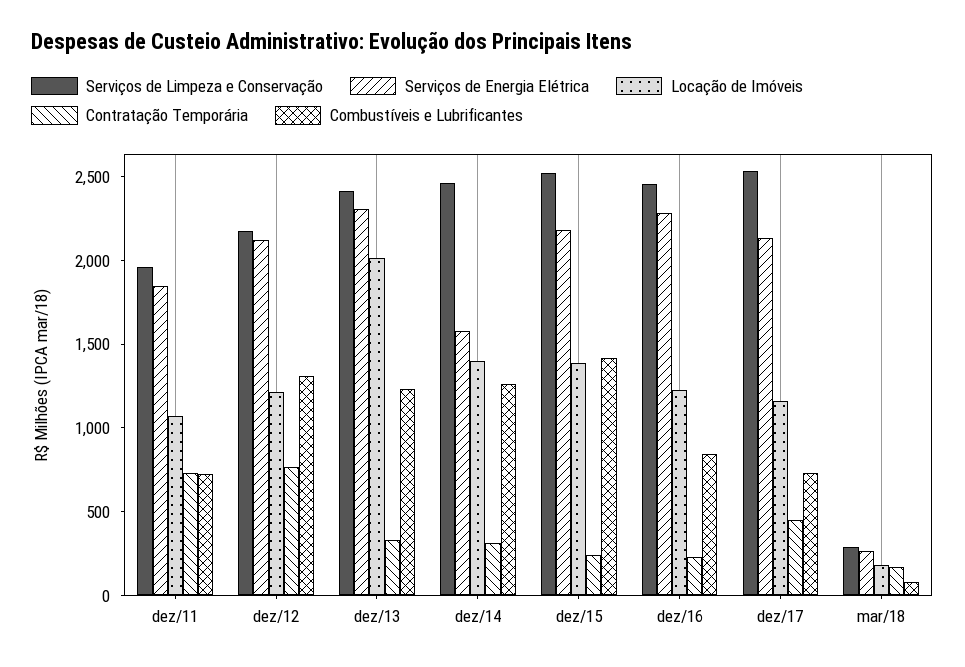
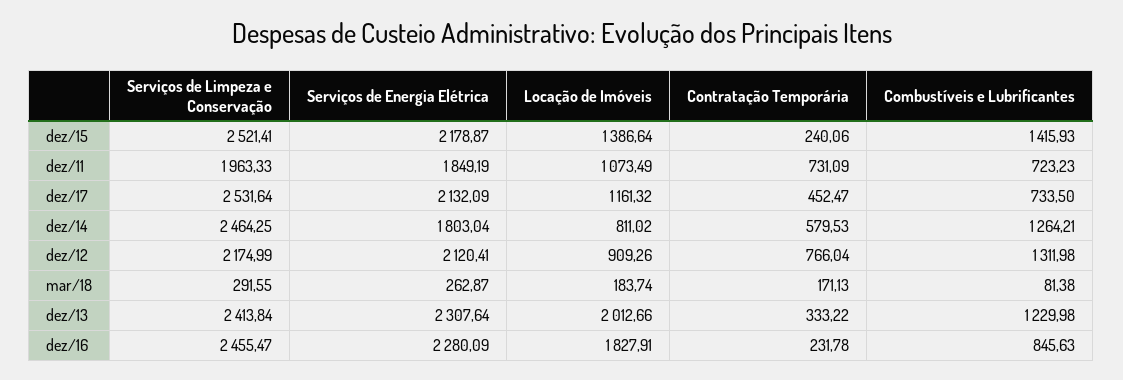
Locação de Imóveis, dez/12: 1200 -> 909.26
Serviços de Energia Elétrica, dez/14: 1600 -> 1803.04
Locação de Imóveis, dez/14: 1400 -> 811.02
Contratação Temporária, dez/14: 300 -> 579.53
Locação de Imóveis, dez/16: 1200 -> 1827.91

